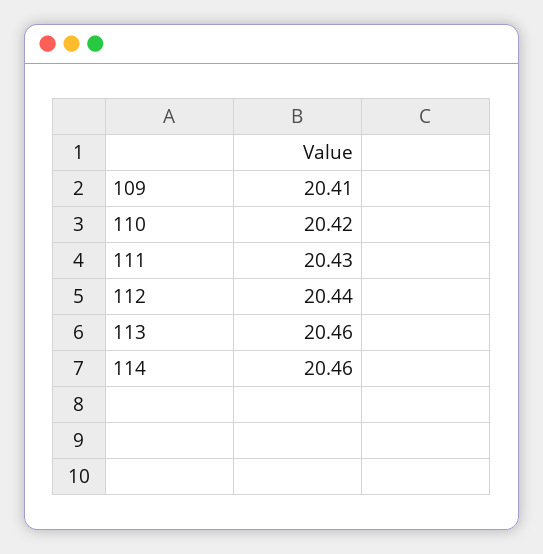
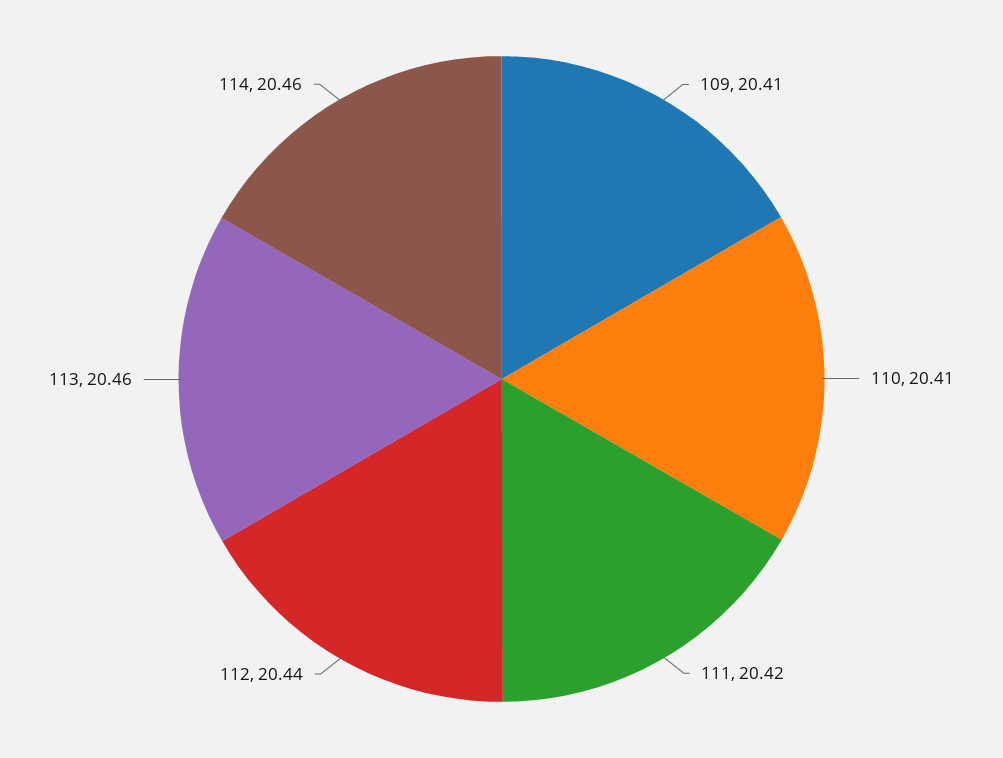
110: 20.42 -> 20.41
111: 20.43 -> 20.42

